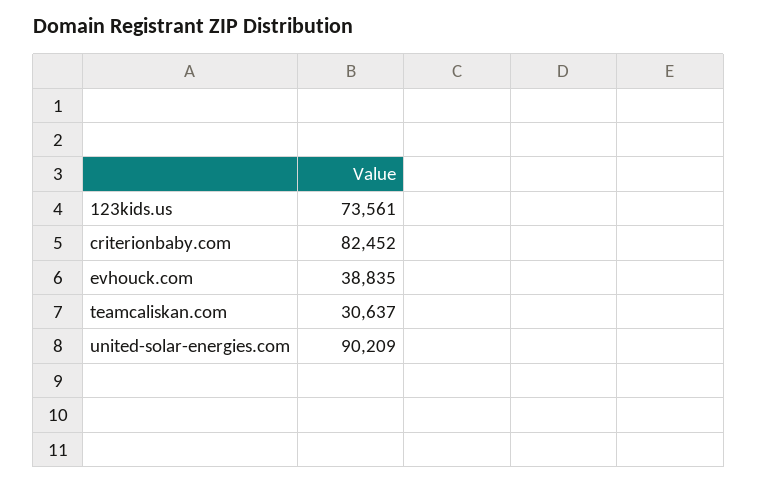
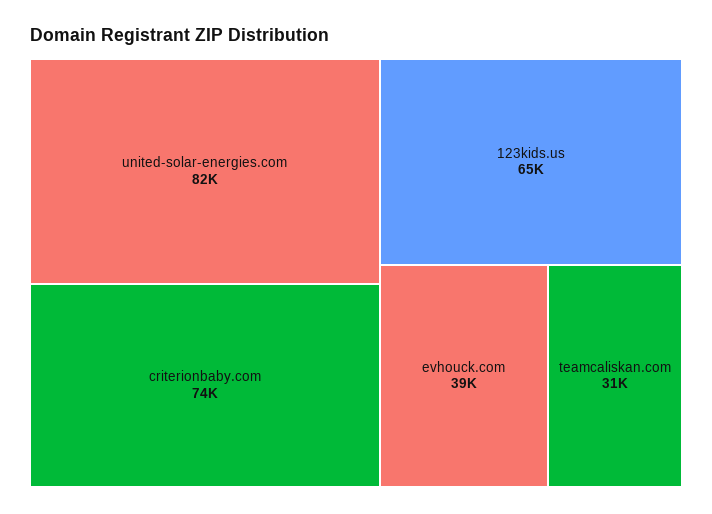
123kids.us: 73561 -> 65000
criterionbaby.com: 82452 -> 74000
united-solar-energies.com: 90209 -> 82000

